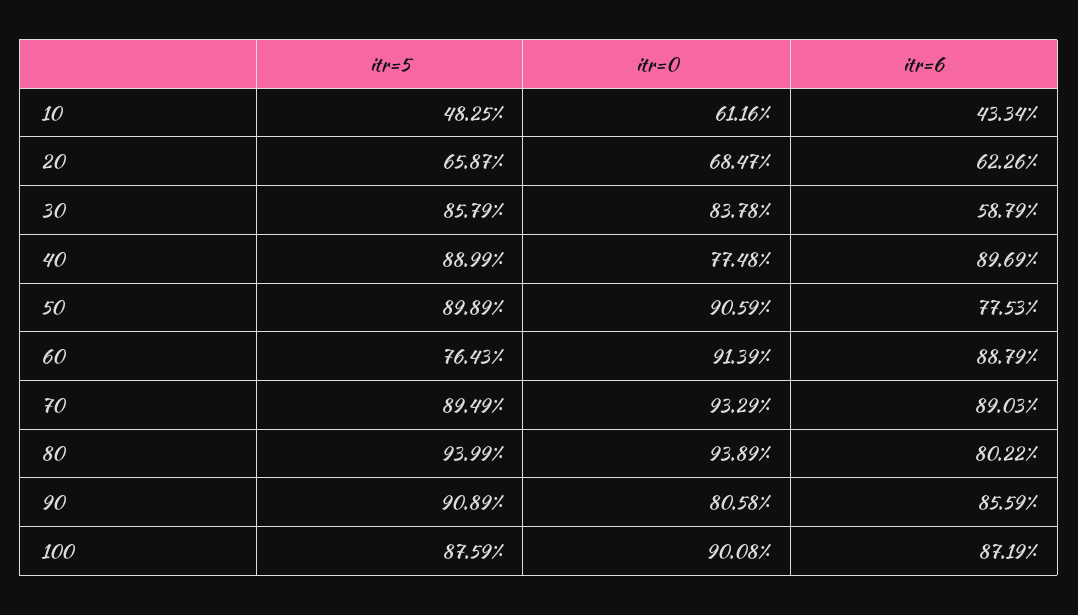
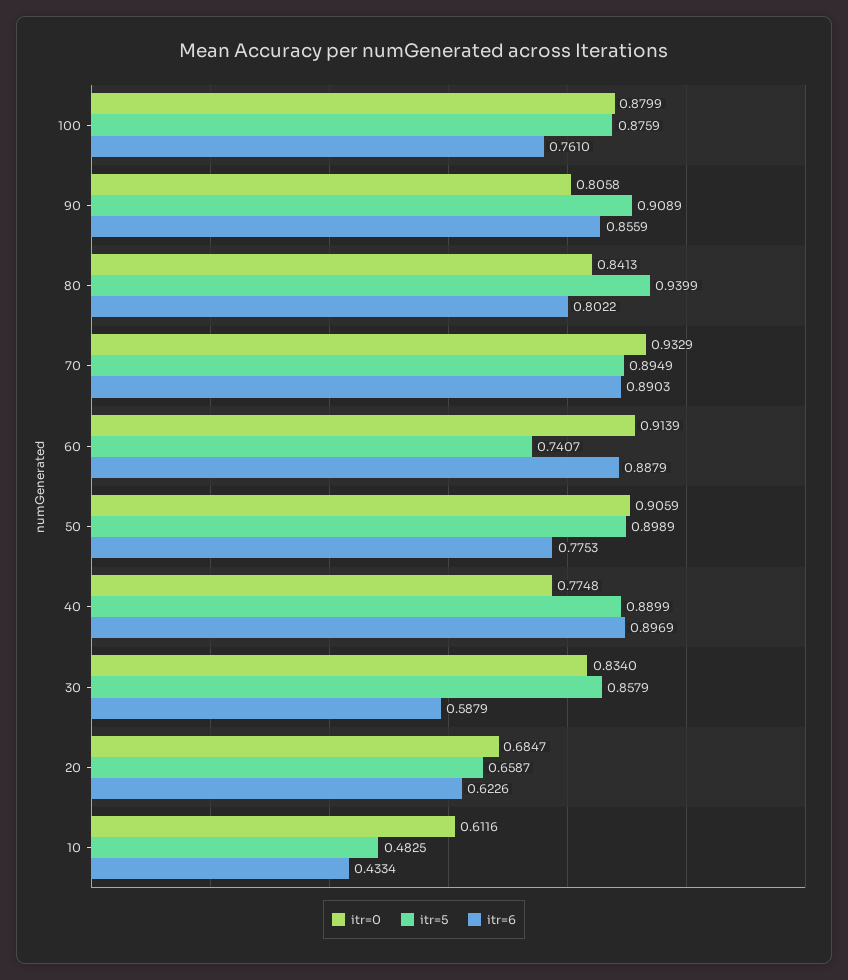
itr=0, 30: 0.8378 -> 0.834
itr=5, 60: 0.7643 -> 0.7407
itr=0, 80: 0.9389 -> 0.8413
itr=0, 100: 0.9008 -> 0.8799
itr=6, 100: 0.8719 -> 0.761

